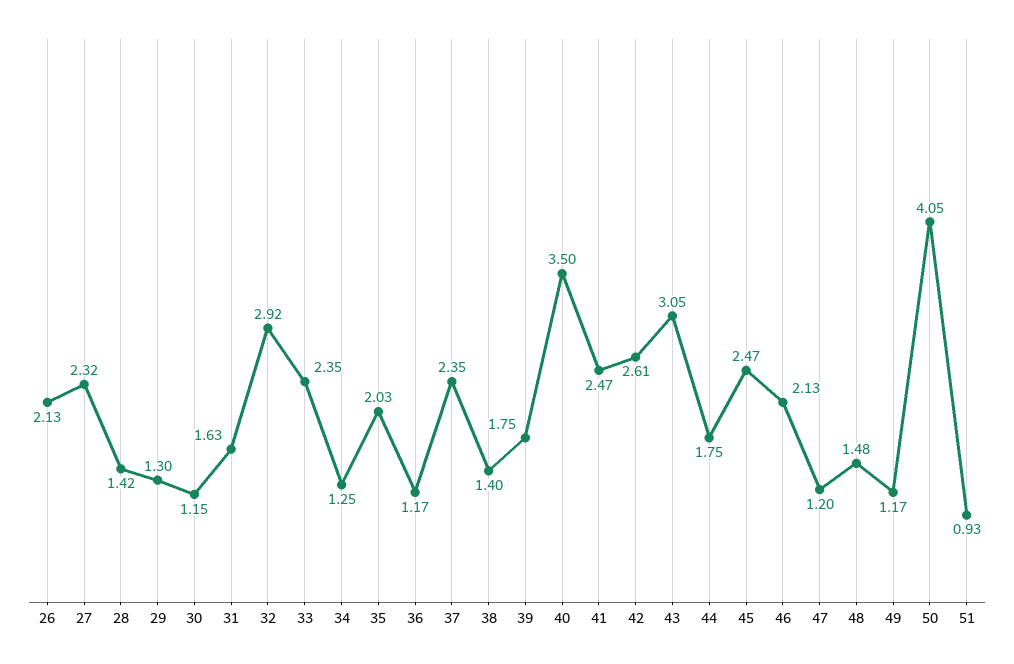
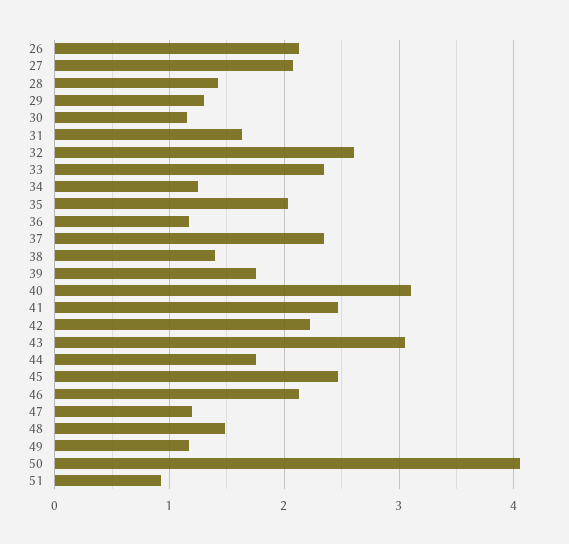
27: 2.32 -> 2.1
32: 2.92 -> 2.6
40: 3.5 -> 3.1
42: 2.61 -> 2.2

